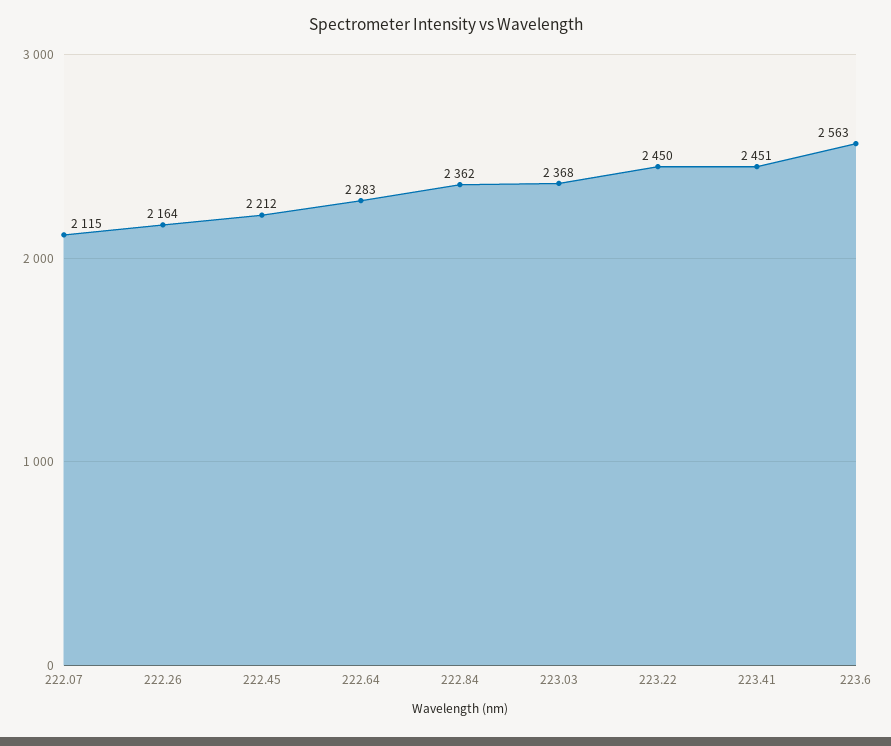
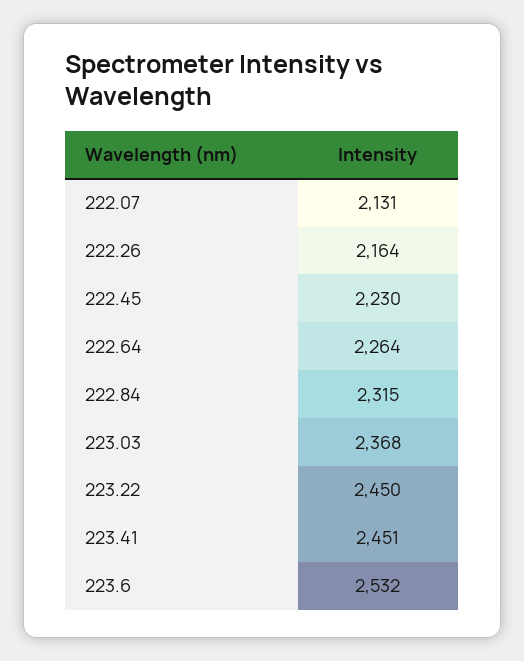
222.07: 2115 -> 2131
222.45: 2212 -> 2230
222.64: 2283 -> 2264
222.84: 2362 -> 2315
223.6: 2563 -> 2532

